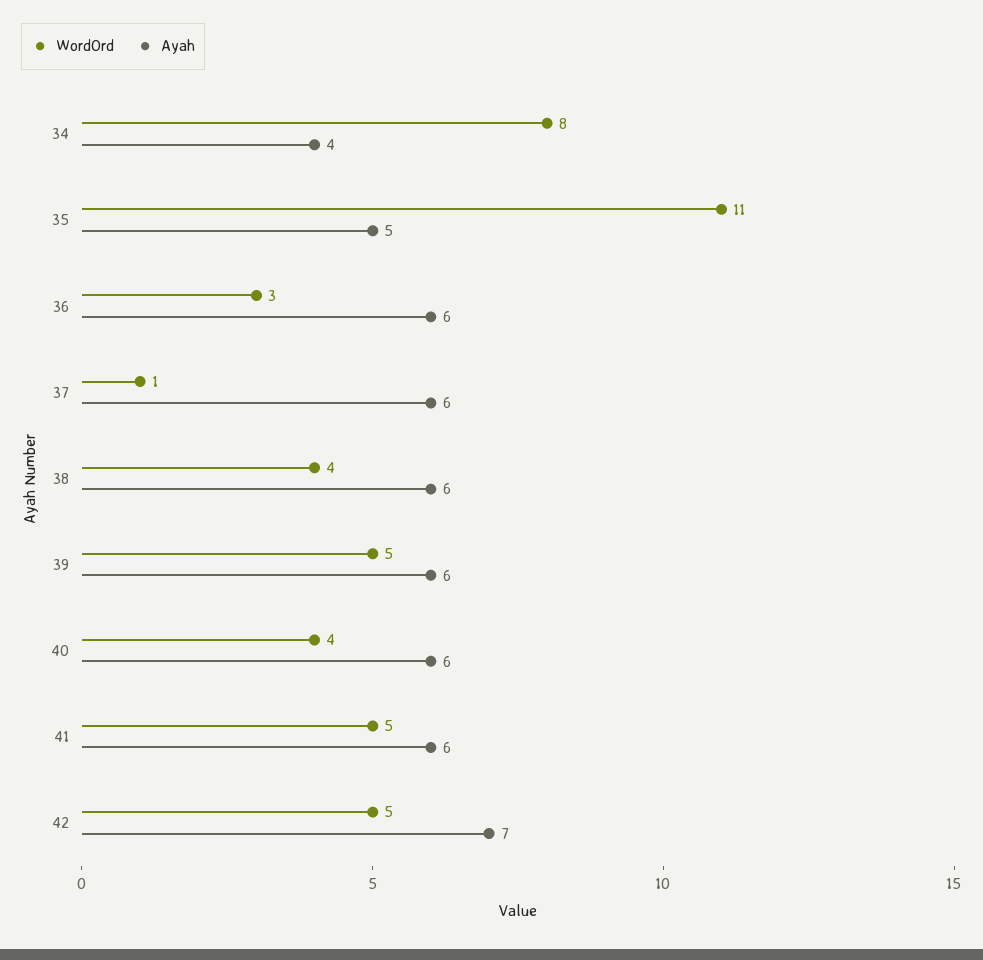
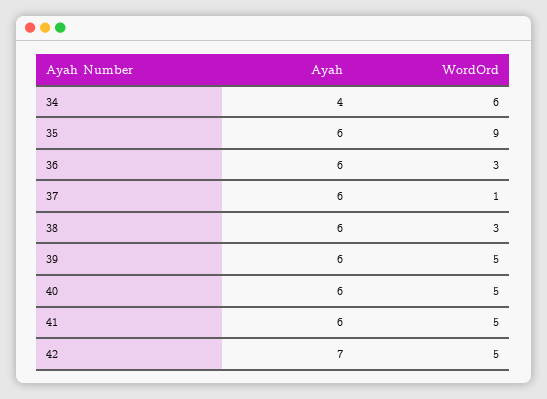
WordOrd, 34: 8 -> 6
WordOrd, 35: 11 -> 9
Ayah, 35: 5 -> 6
WordOrd, 38: 4 -> 3
WordOrd, 40: 4 -> 5

